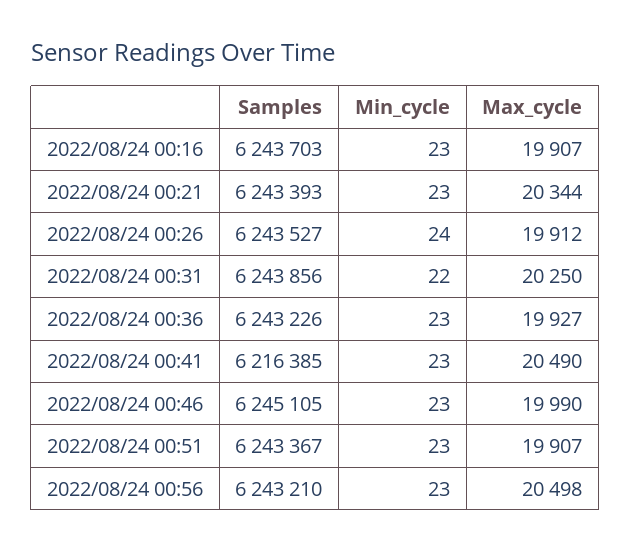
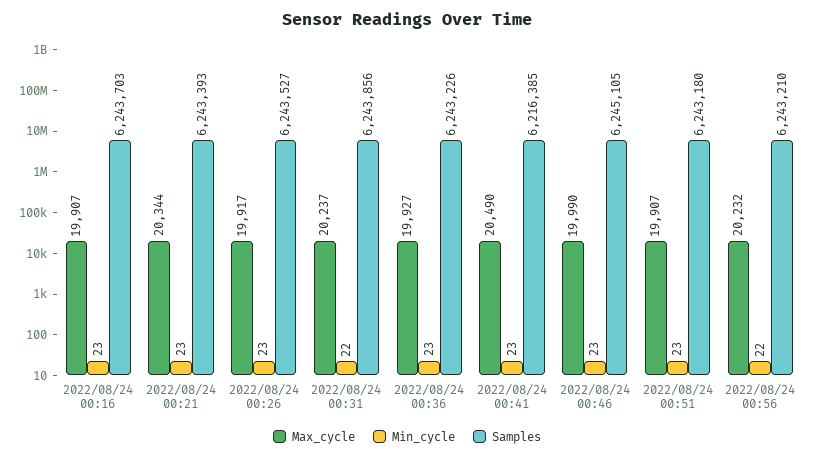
Min_cycle, 2022/08/24 00:26: 24 -> 23
Max_cycle, 2022/08/24 00:26: 19912 -> 19917
Max_cycle, 2022/08/24 00:31: 20250 -> 20237
Samples, 2022/08/24 00:51: 6243367 -> 6243180
Min_cycle, 2022/08/24 00:56: 23 -> 22
Max_cycle, 2022/08/24 00:56: 20498 -> 20232

